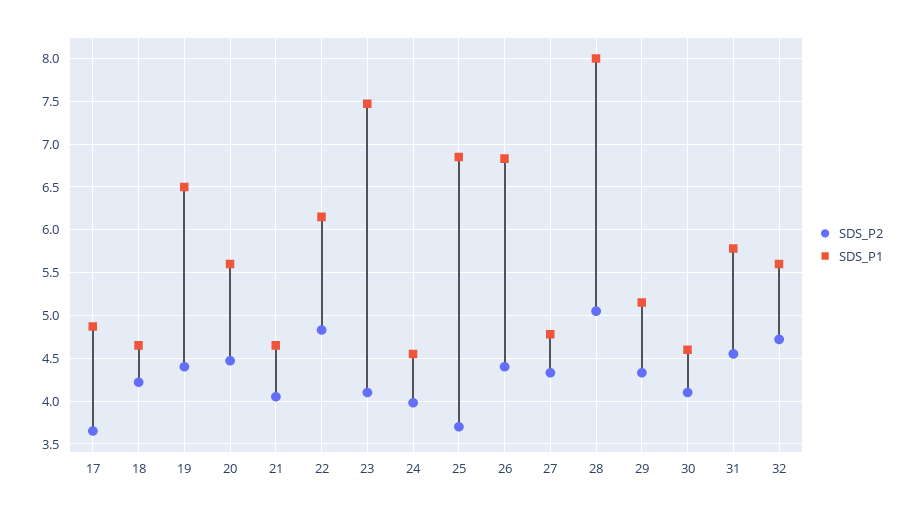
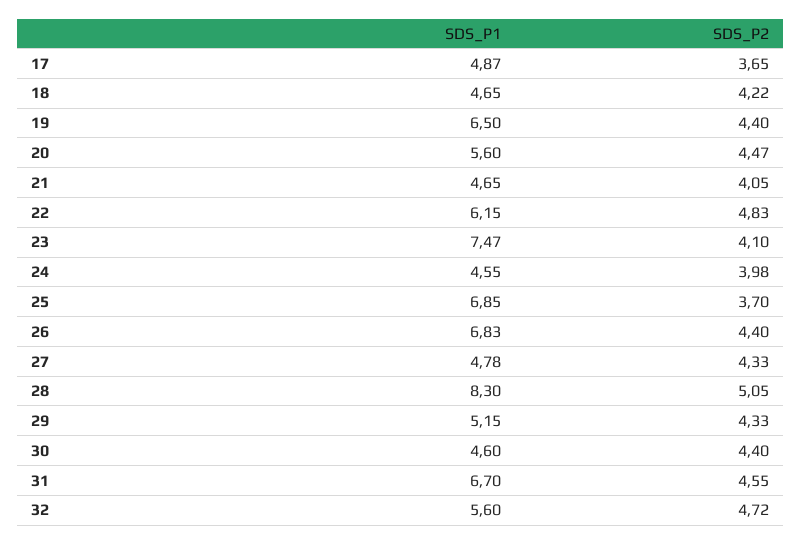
SDS_P1, 28: 8 -> 8.3
SDS_P2, 30: 4.1 -> 4.4
SDS_P1, 31: 5.8 -> 6.7

